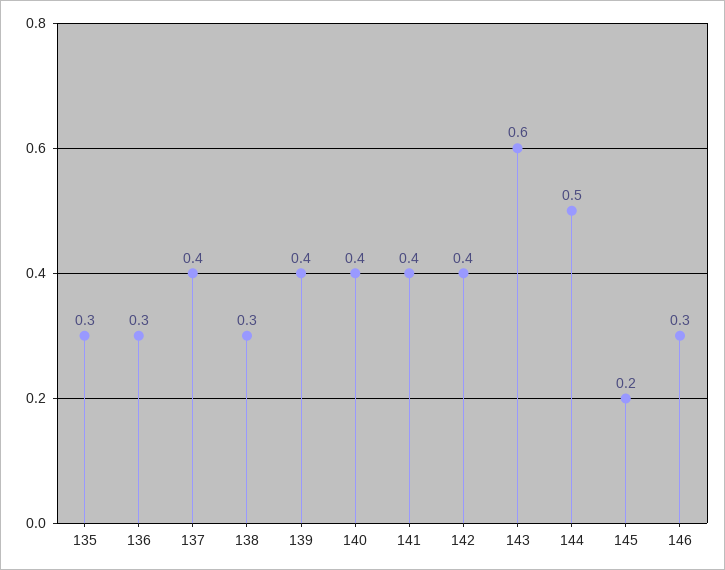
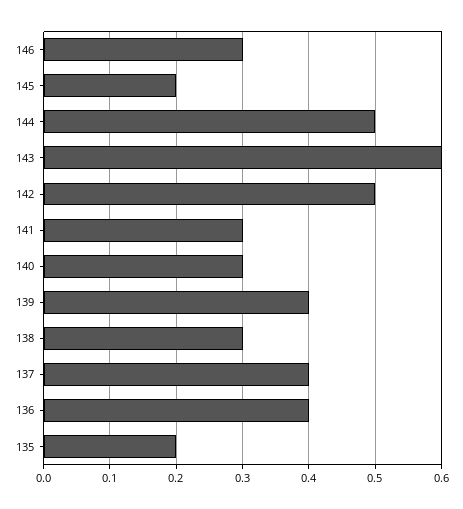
135: 0.3 -> 0.2
136: 0.3 -> 0.4
140: 0.4 -> 0.3
141: 0.4 -> 0.3
142: 0.4 -> 0.5

